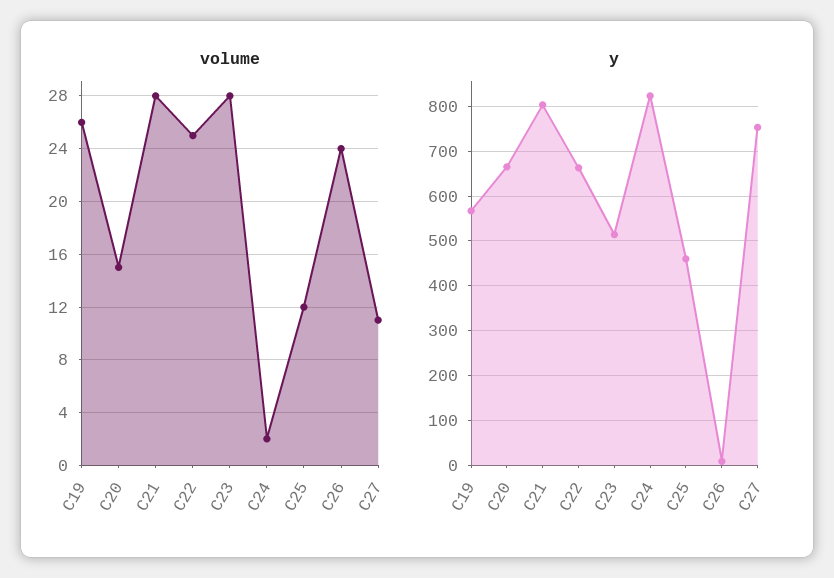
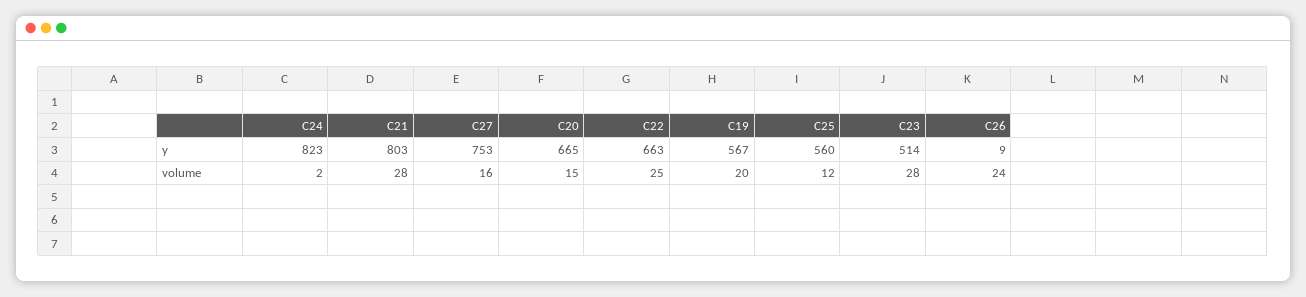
volume, C19: 26 -> 20
volume, C27: 11 -> 16
y, C25: 460 -> 560

